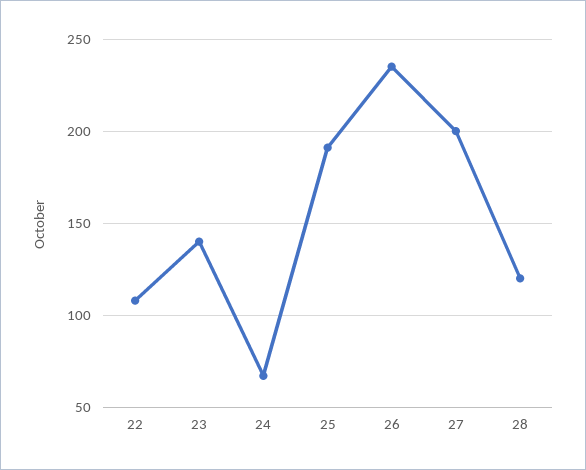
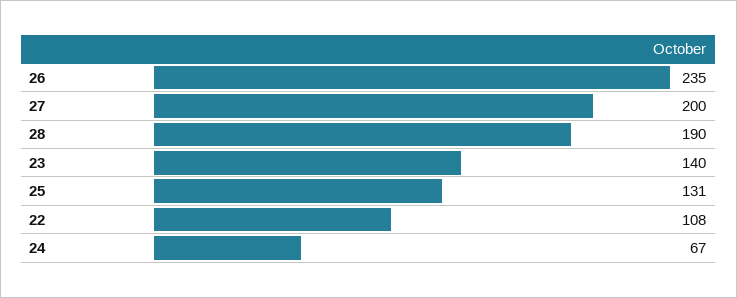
25: 190 -> 131
28: 120 -> 190

